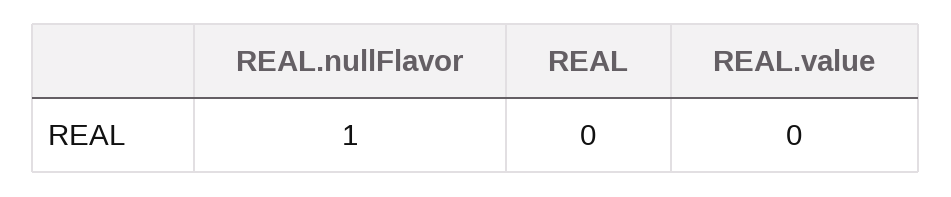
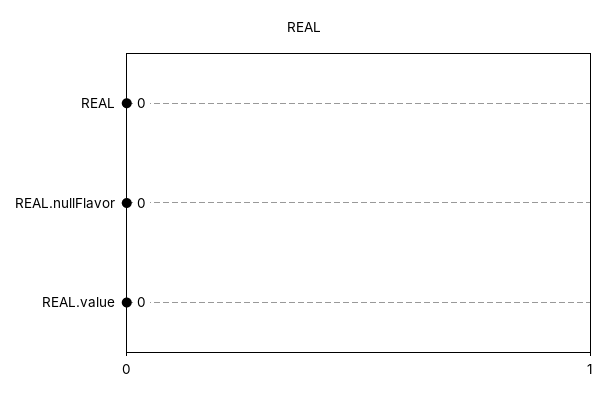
REAL.nullFlavor: 1 -> 0

